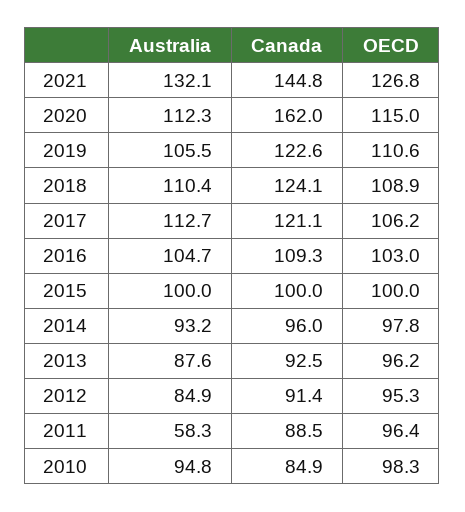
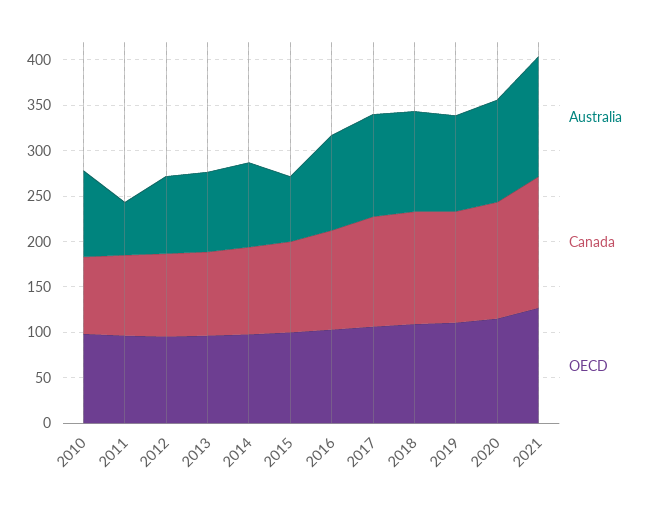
Canada, 2020: 162 -> 130
Australia, 2015: 100 -> 70

